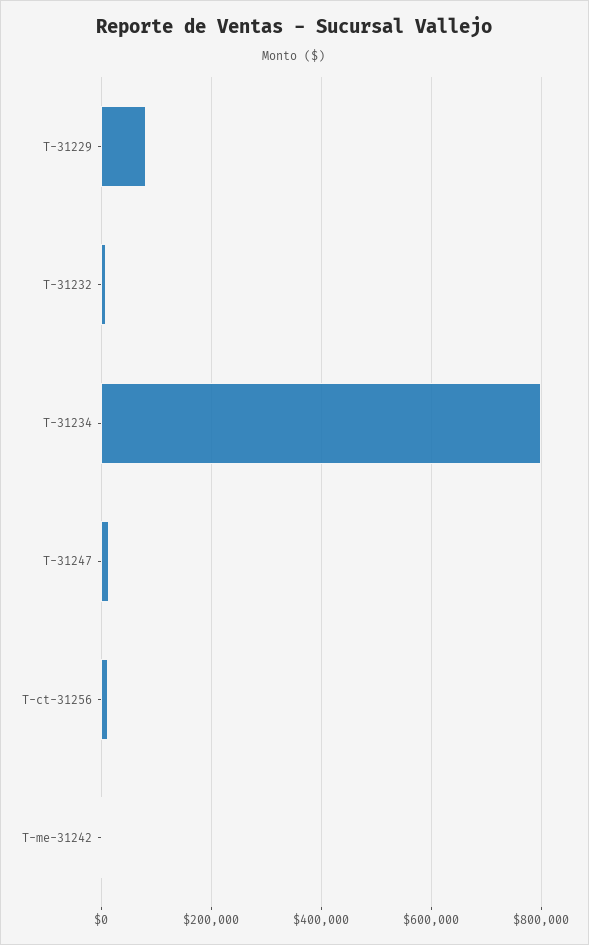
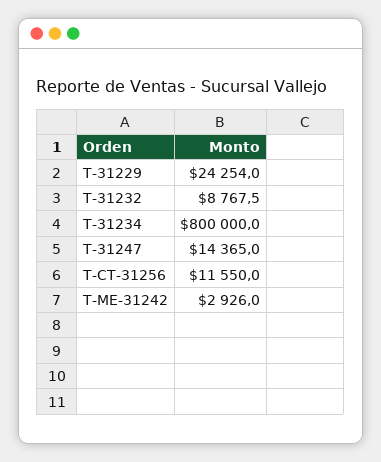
T-31229: 80000 -> 24254

